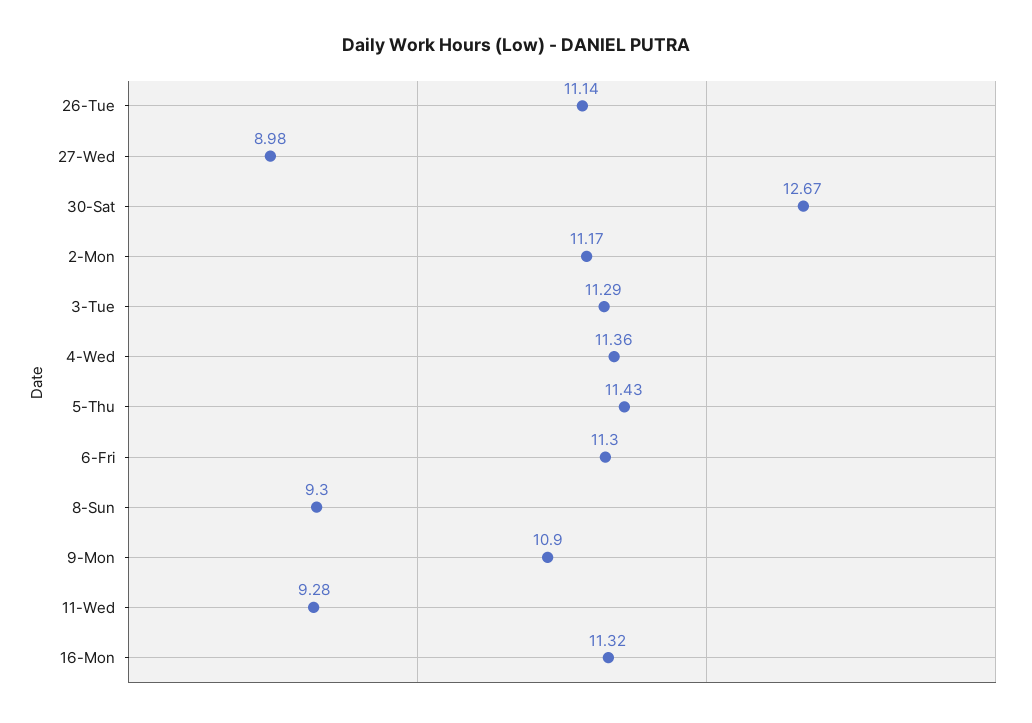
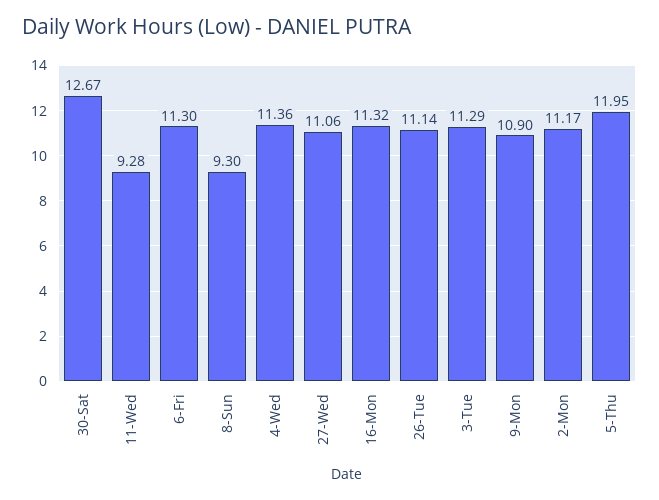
27-Wed: 8.98 -> 11.06
5-Thu: 11.43 -> 11.95

